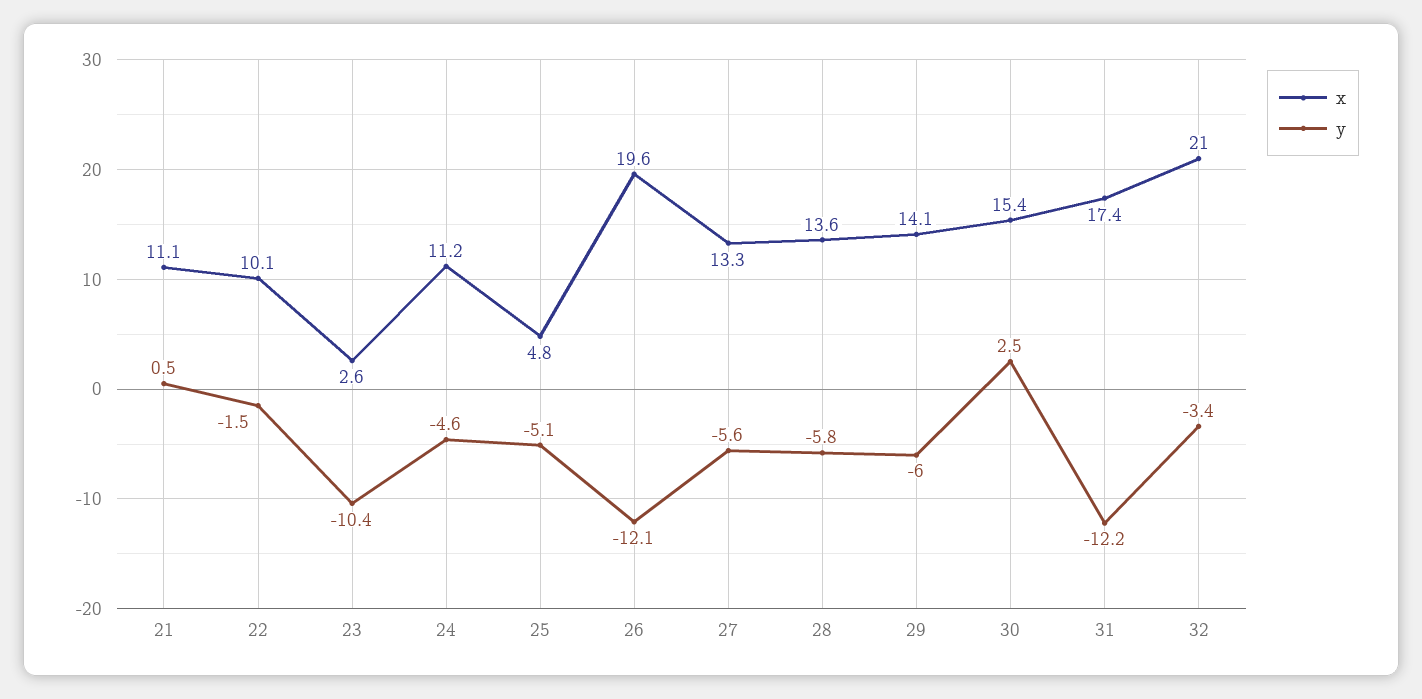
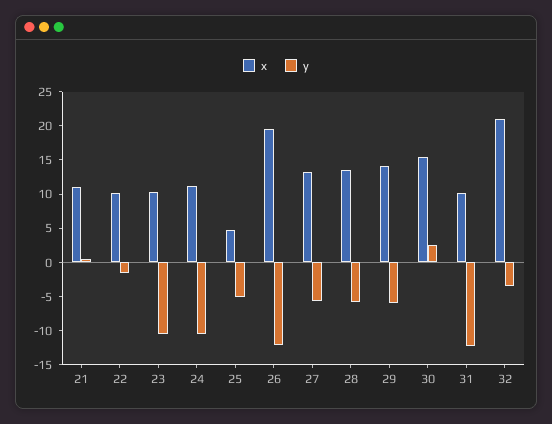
x, 23: 2.6 -> 10
y, 24: -4.6 -> -10
x, 31: 17.4 -> 10

